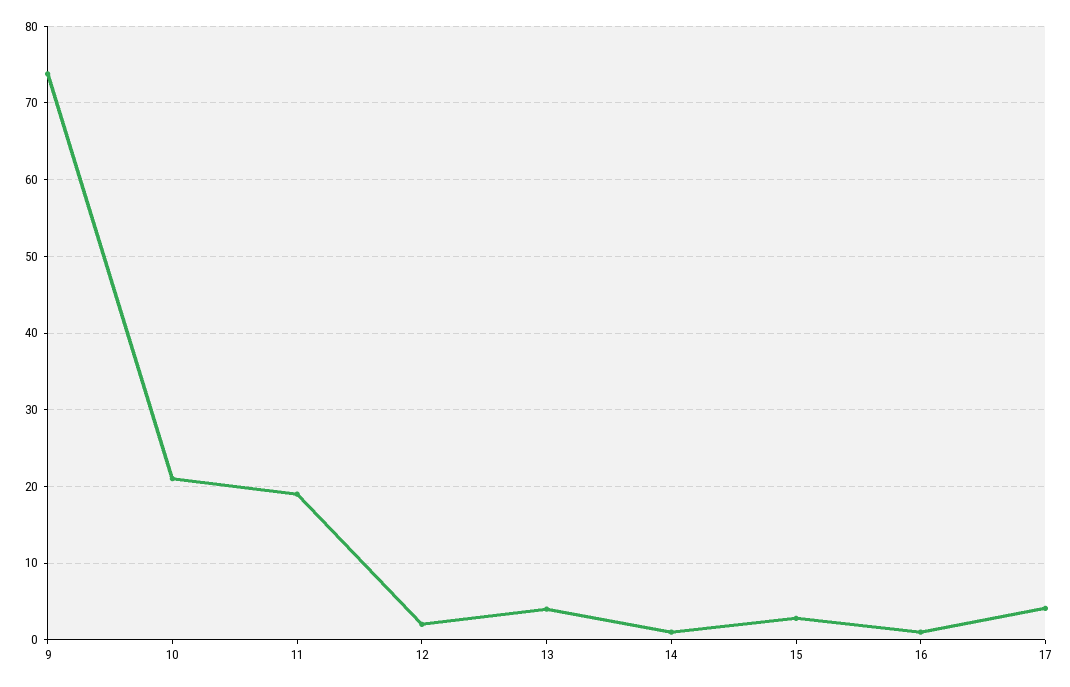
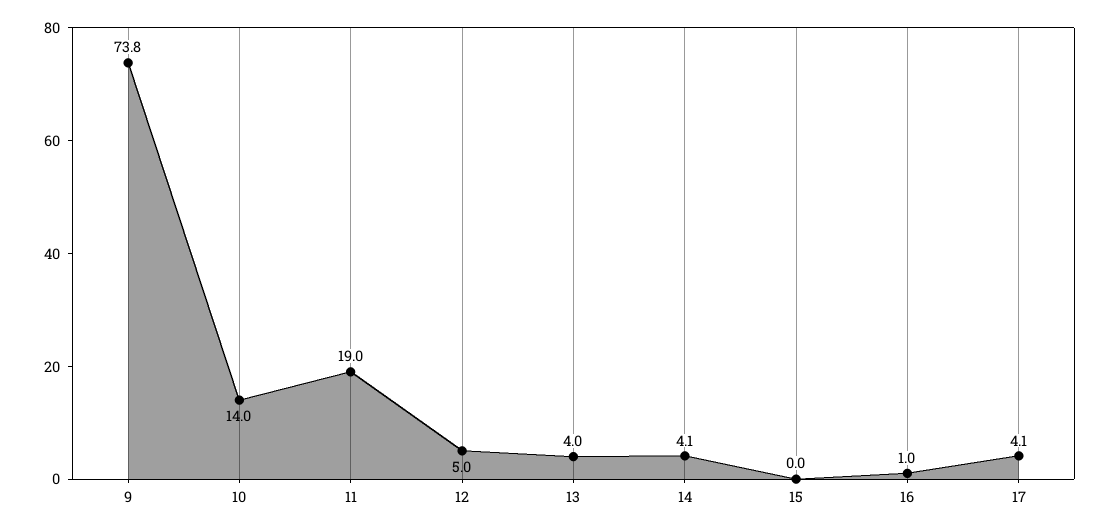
10: 21 -> 14
12: 2 -> 5
14: 1 -> 4.1
15: 3 -> 0

